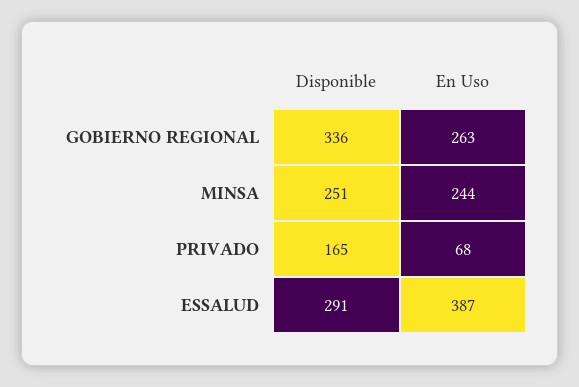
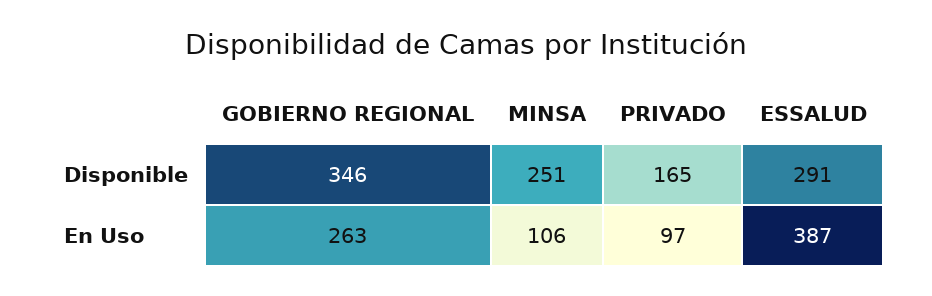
Disponible, GOBIERNO REGIONAL: 336 -> 346
En Uso, MINSA: 244 -> 106
En Uso, PRIVADO: 68 -> 97

